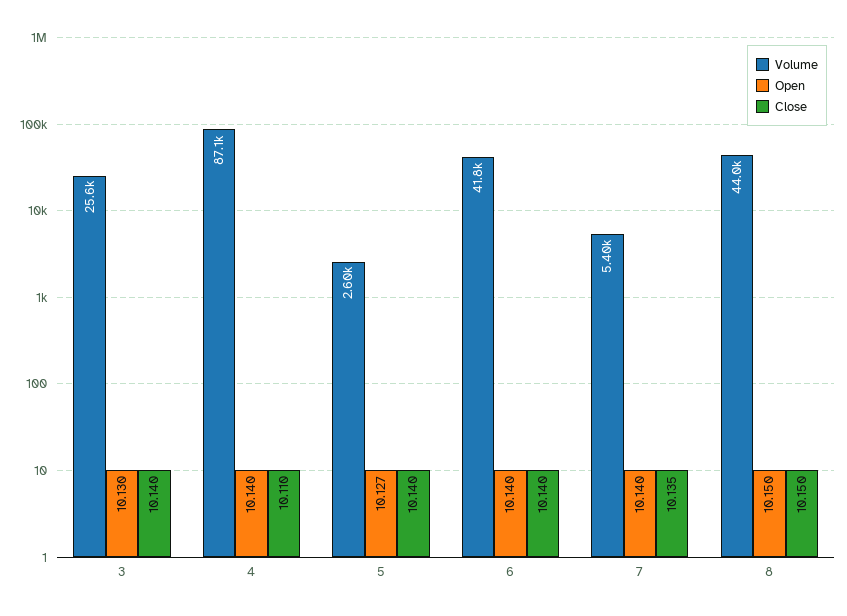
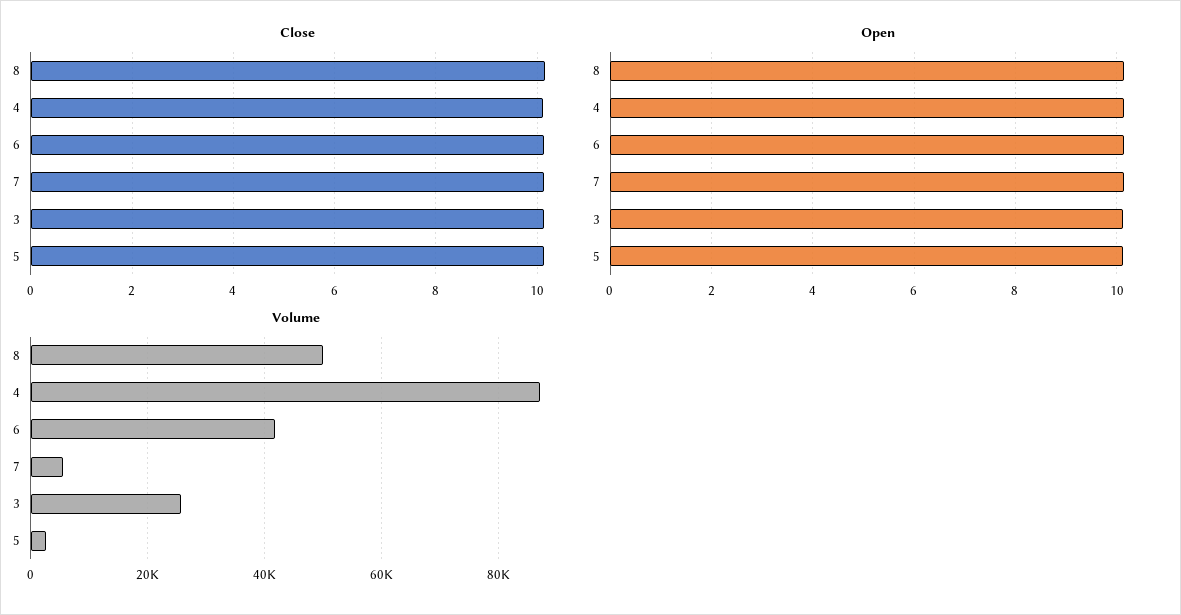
Volume, 8: 44000 -> 50000

